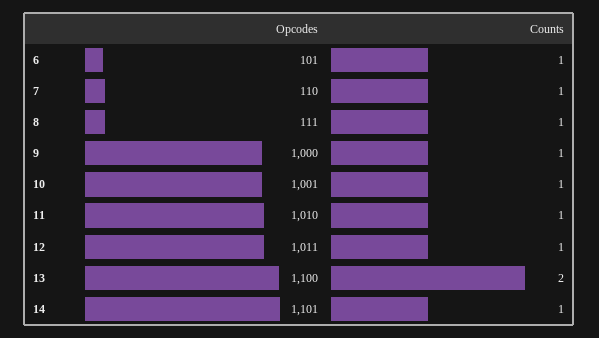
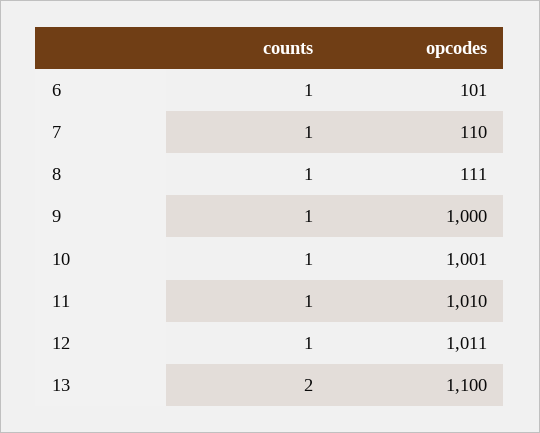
Opcodes, 14: 1101 -> none
Counts, 14: 1 -> none

